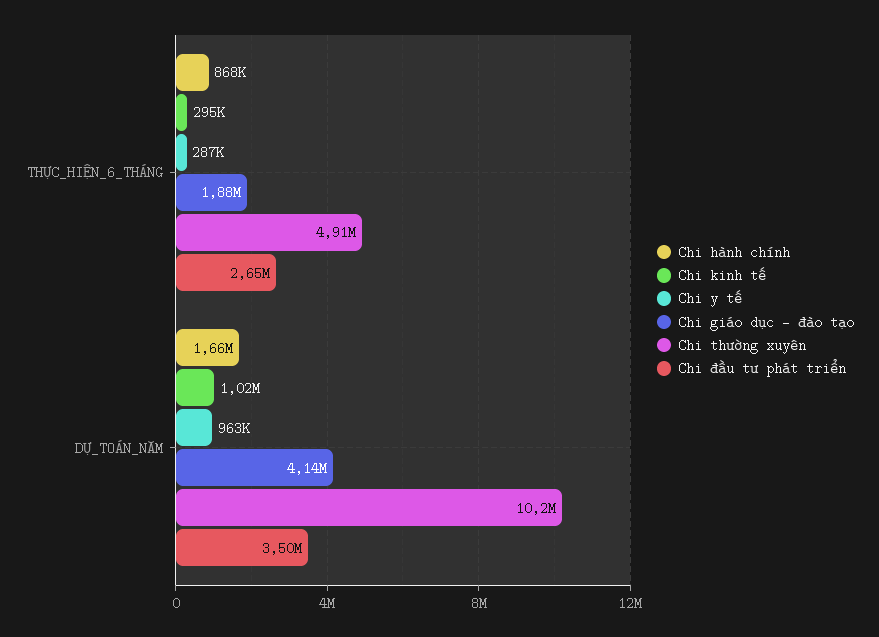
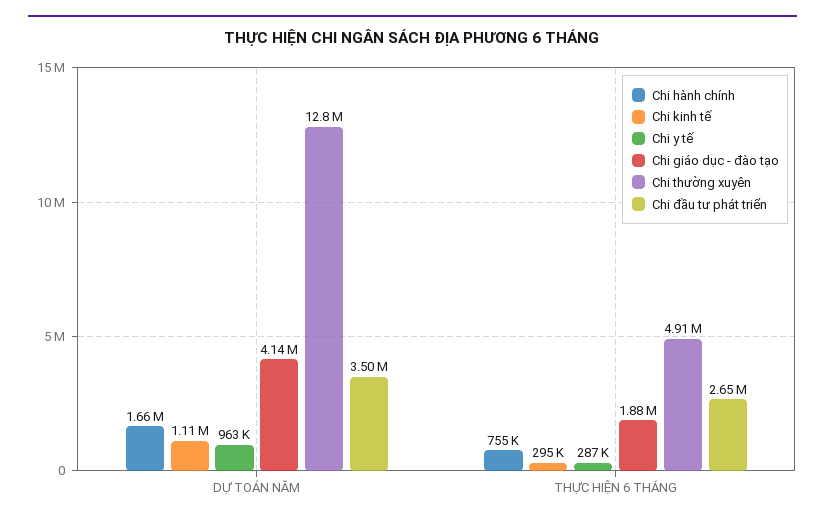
Chi hành chính, THỰC_HIỆN_6_THÁNG: 868000 -> 755000
Chi kinh tế, DỰ_TOÁN_NĂM: 1020000 -> 1110000
Chi thường xuyên, DỰ_TOÁN_NĂM: 10200000 -> 12800000

